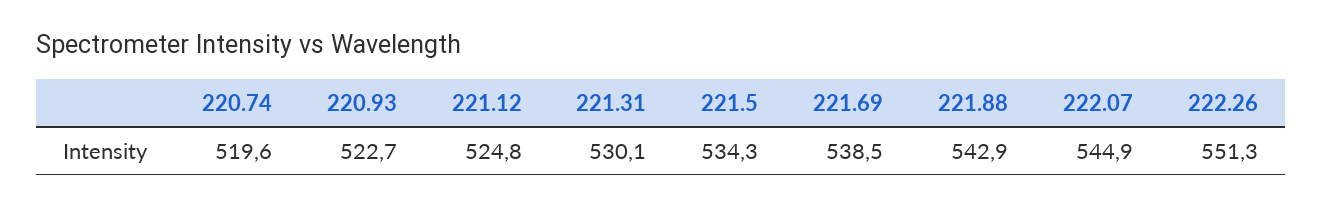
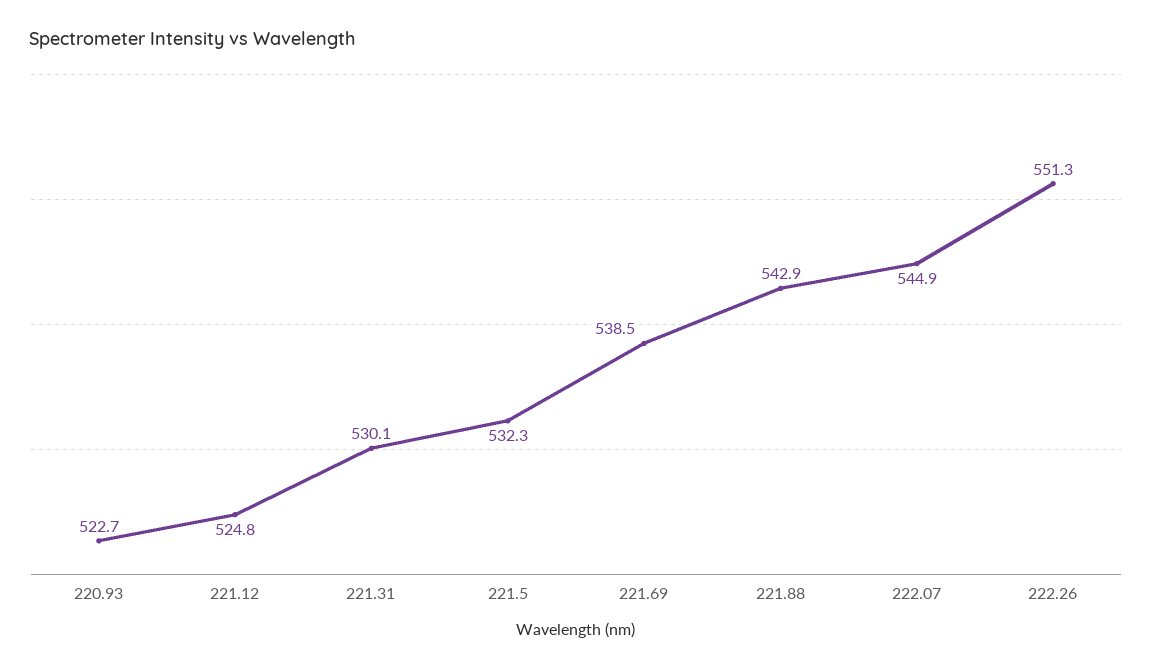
220.74: 519.6 -> none
221.5: 534.3 -> 532.3

